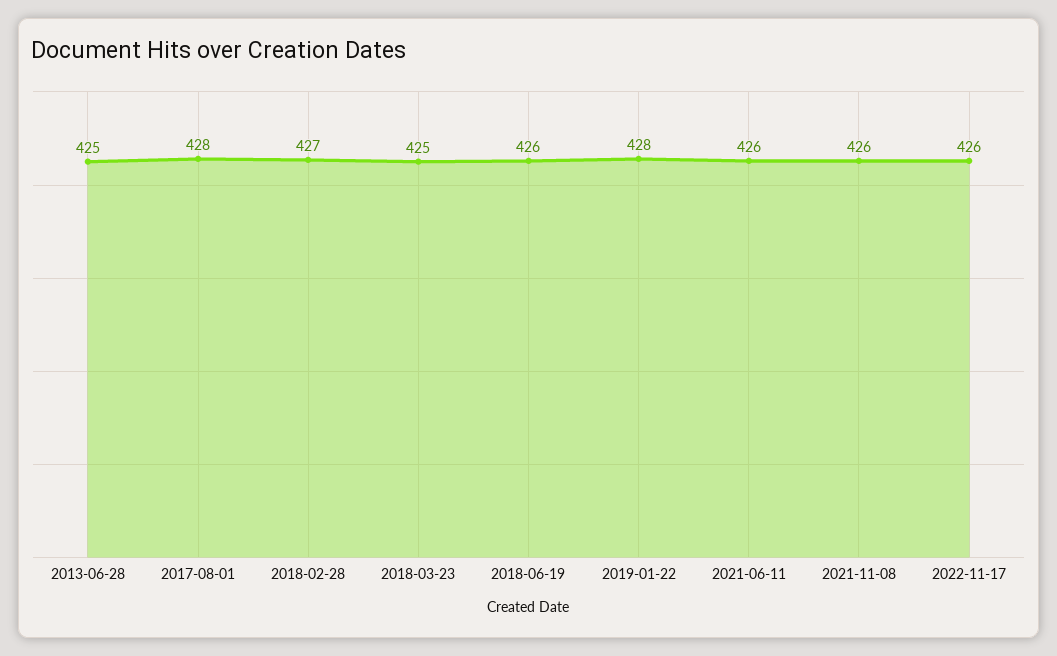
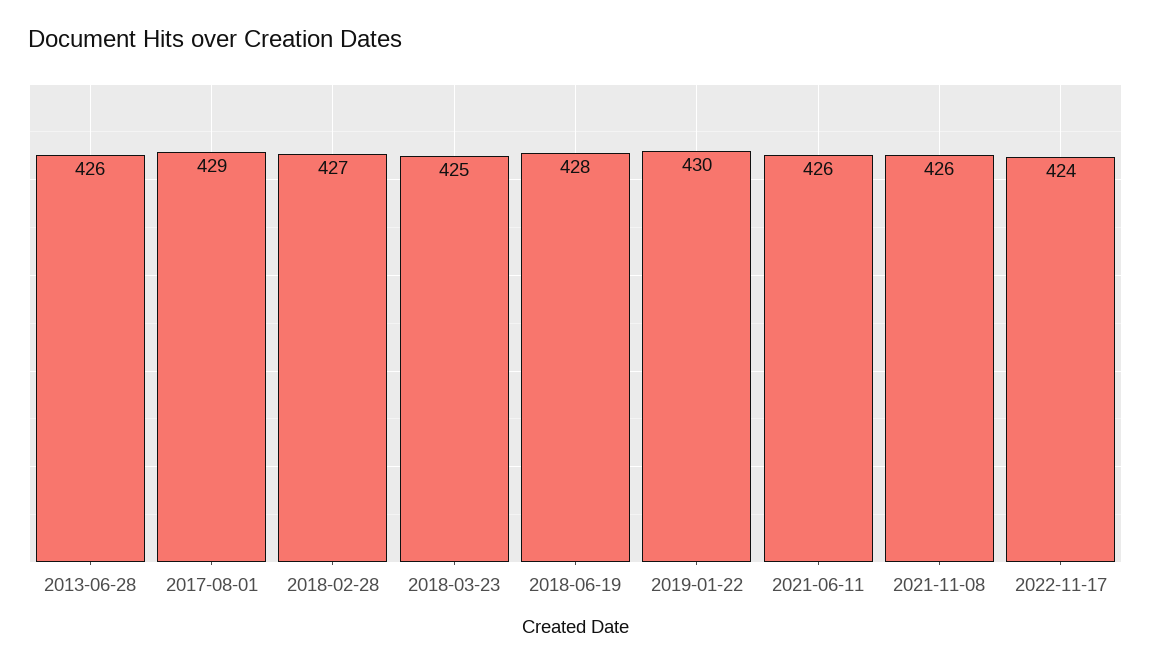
2013-06-28: 425 -> 426
2017-08-01: 428 -> 429
2018-06-19: 426 -> 428
2019-01-22: 428 -> 430
2022-11-17: 426 -> 424

